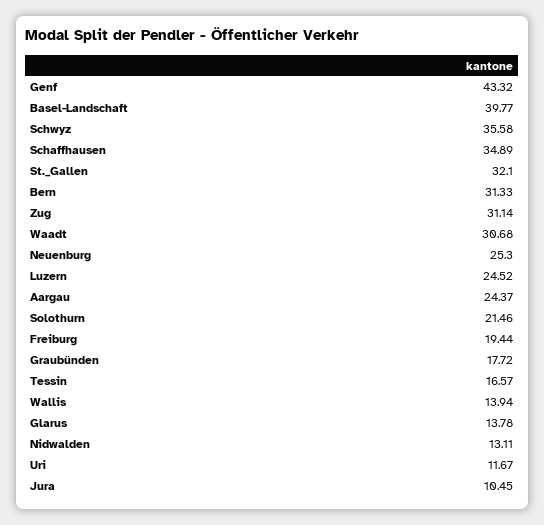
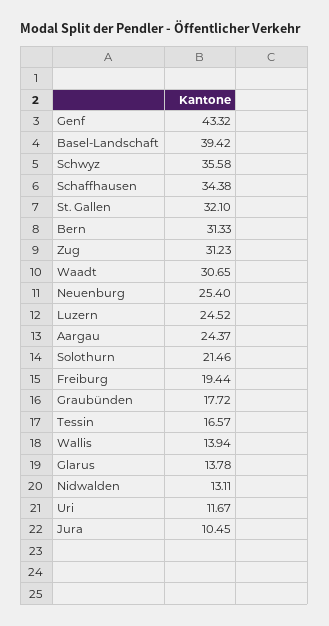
Basel-Landschaft: 39.77 -> 39.42
Schaffhausen: 34.89 -> 34.38
Zug: 31.14 -> 31.23
Waadt: 30.68 -> 30.65
Neuenburg: 25.3 -> 25.4

